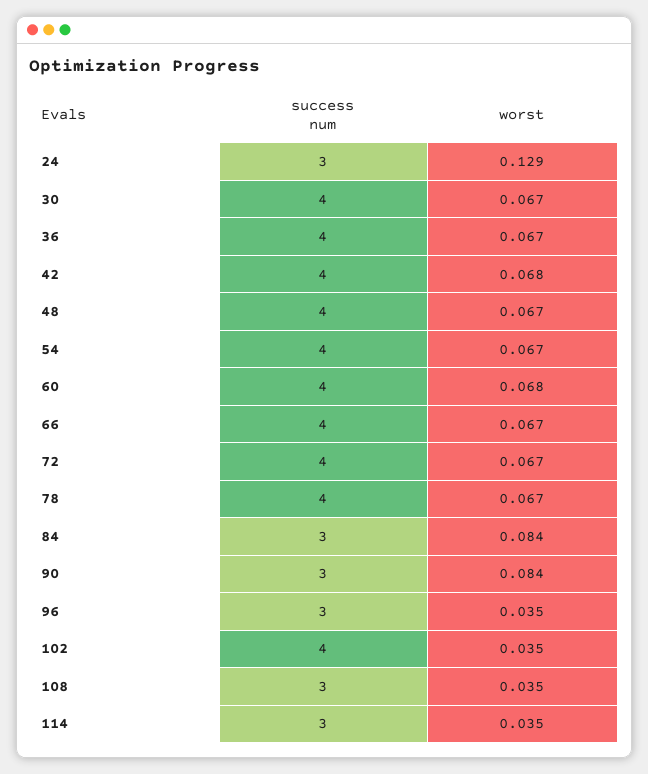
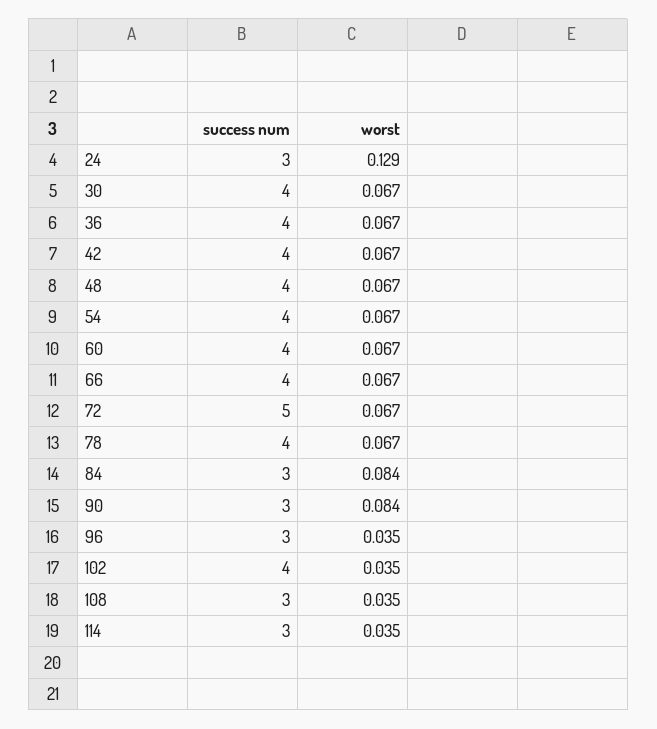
worst, 42: 0.068 -> 0.067
worst, 60: 0.068 -> 0.067
success num, 72: 4 -> 5

